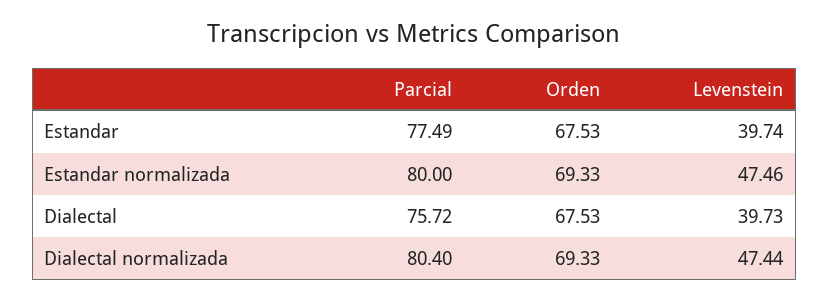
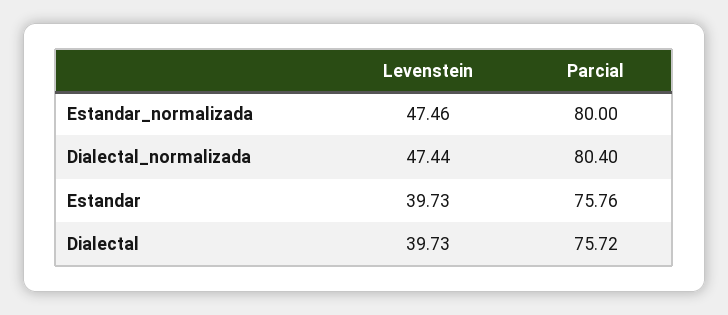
Parcial, Estandar: 77.49 -> 75.76
Orden, Estandar: 67.53 -> none
Levenstein, Estandar: 39.74 -> 39.73
Orden, Estandar normalizada: 69.33 -> none
Orden, Dialectal: 67.53 -> none
Orden, Dialectal normalizada: 69.33 -> none

